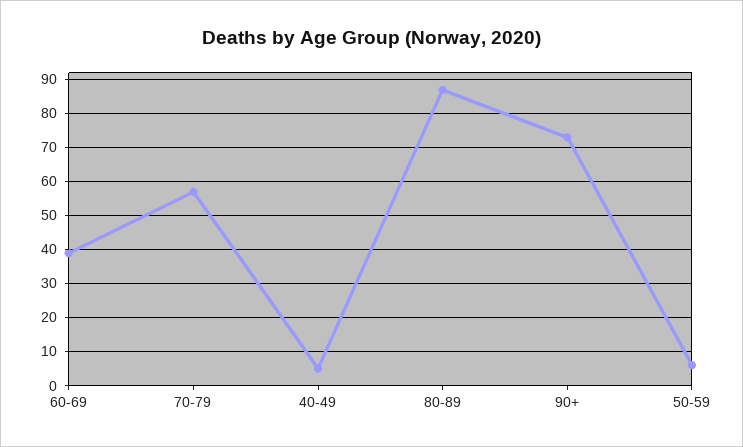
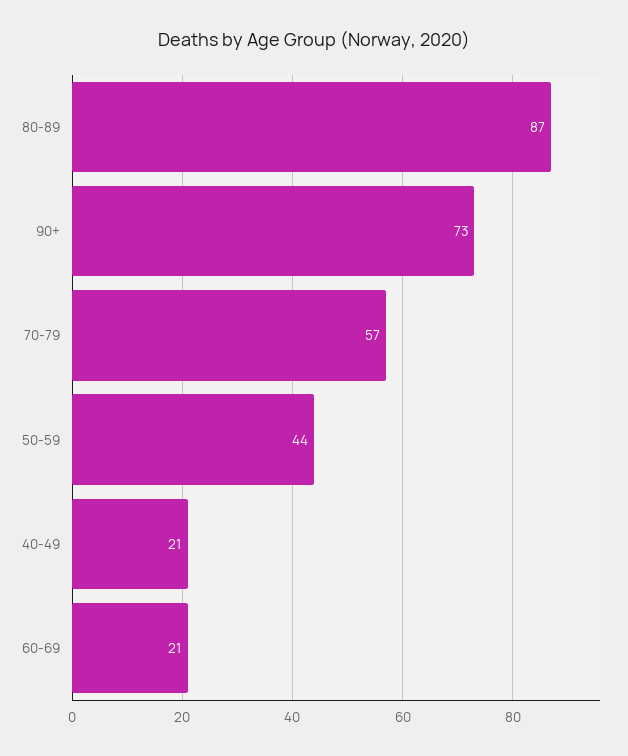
60-69: 40 -> 21
40-49: 5 -> 21
50-59: 5 -> 44

